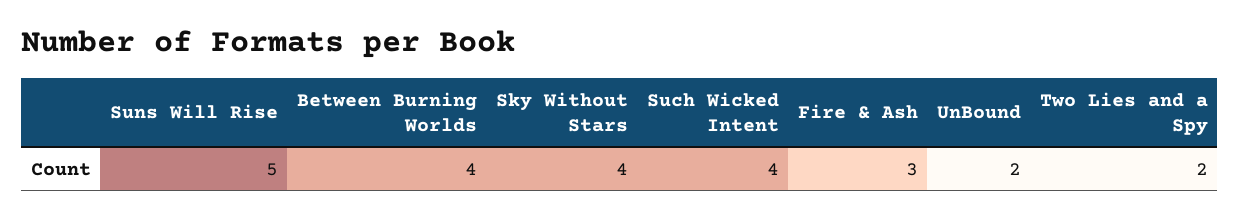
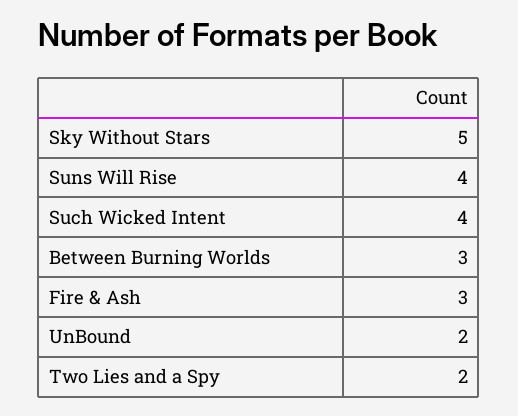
Suns Will Rise: 5 -> 4
Between Burning Worlds: 4 -> 3
Sky Without Stars: 4 -> 5

